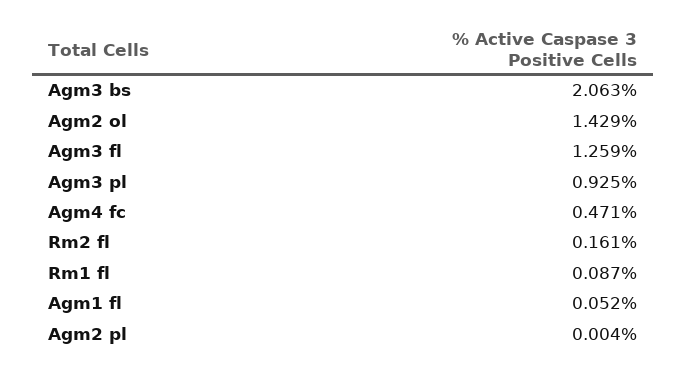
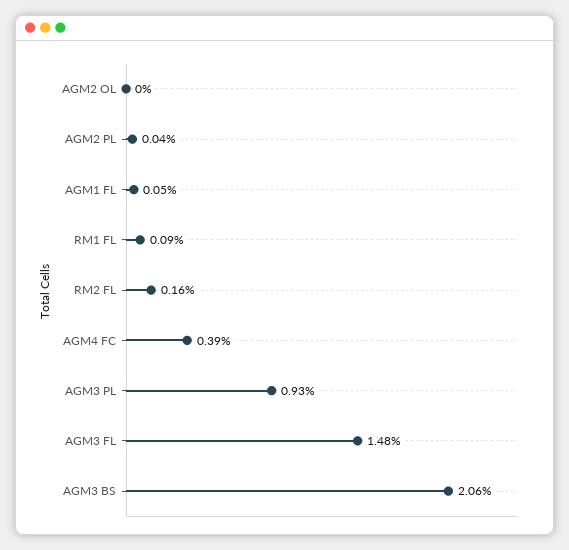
Agm2 ol: 1.429 -> 0
Agm3 fl: 1.259 -> 1.48
Agm4 fc: 0.471 -> 0.39
Agm2 pl: 0.004 -> 0.04

